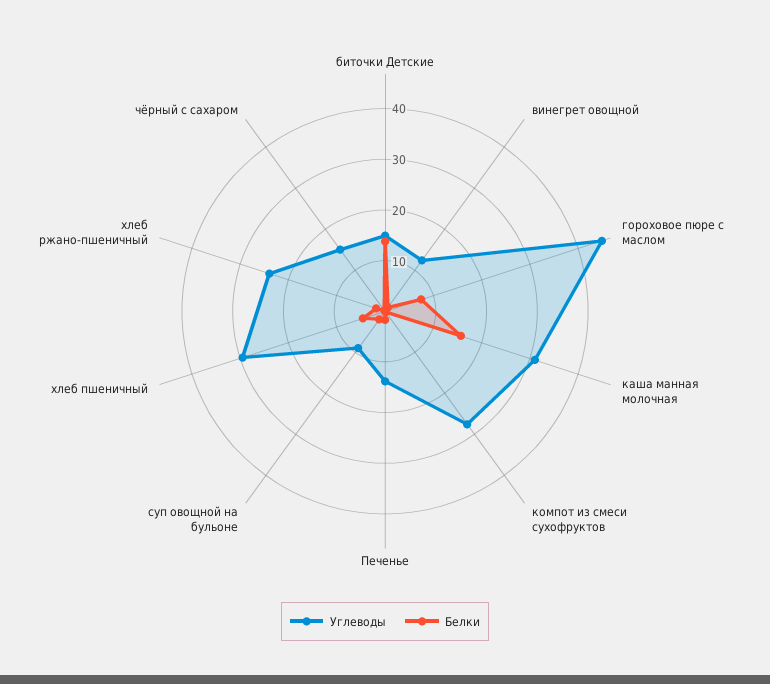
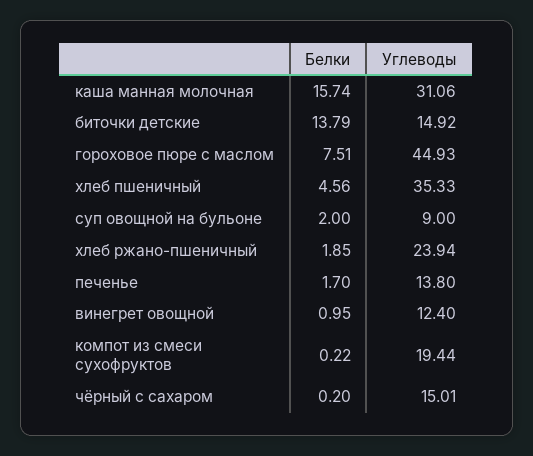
Углеводы, компот из смеси сухофруктов: 28 -> 19.44
Углеводы, хлеб пшеничный: 30 -> 35.33

